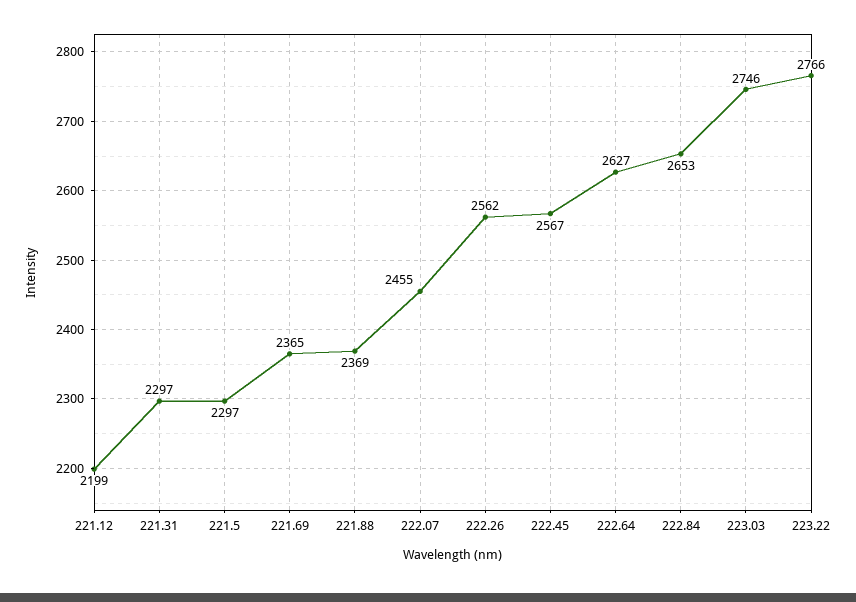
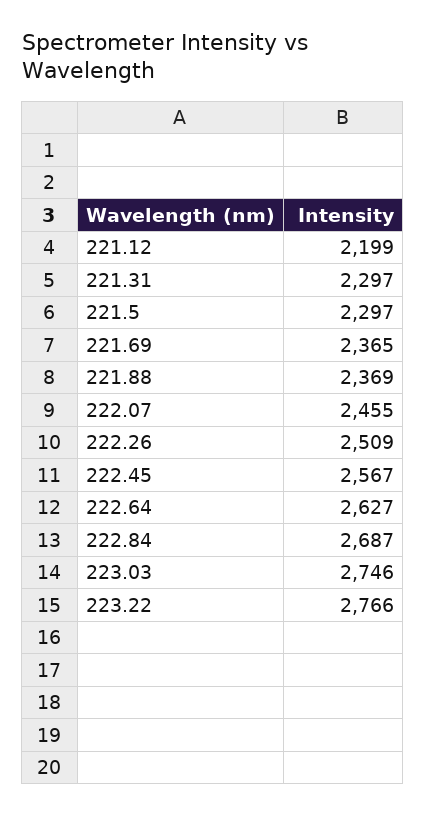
222.26: 2562 -> 2509
222.84: 2653 -> 2687

